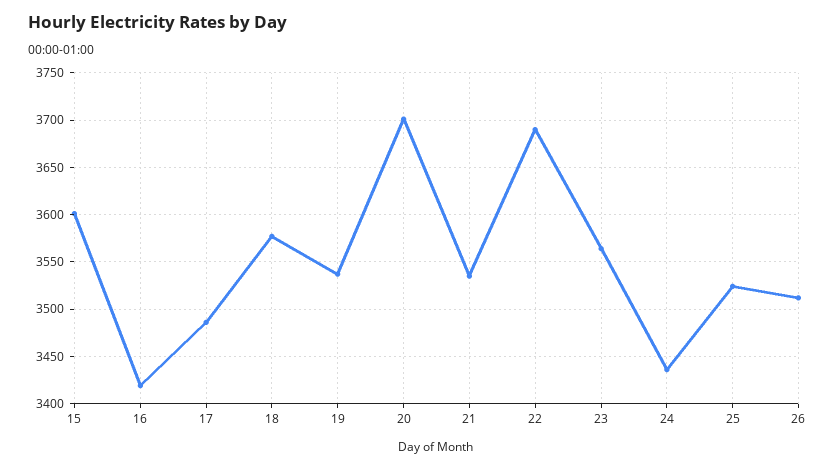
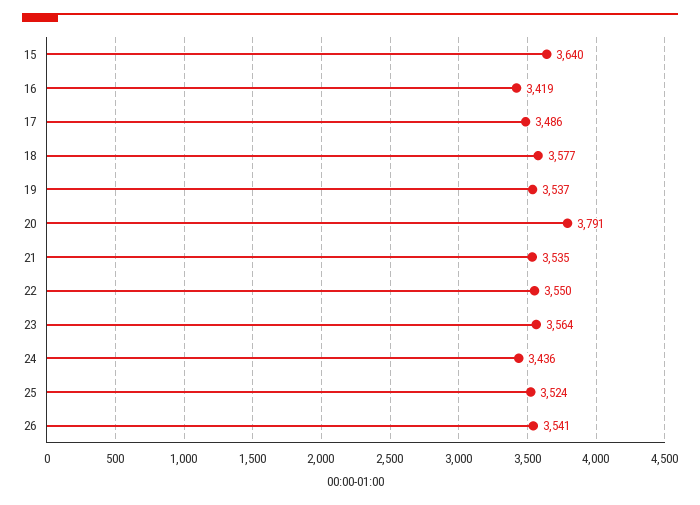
15: 3600 -> 3640
20: 3700 -> 3791
22: 3690 -> 3550
26: 3510 -> 3541

